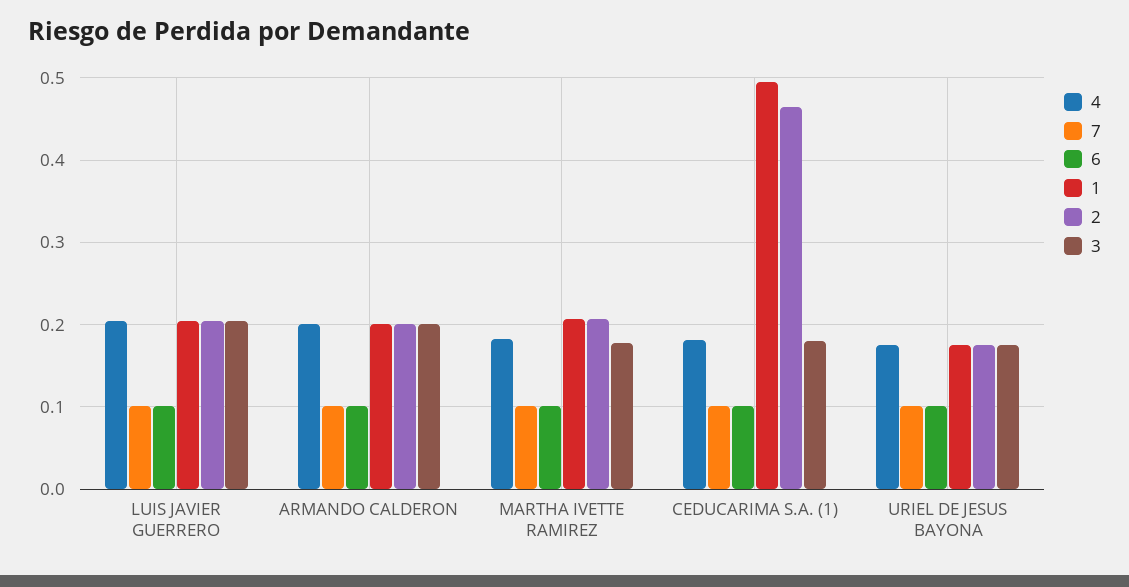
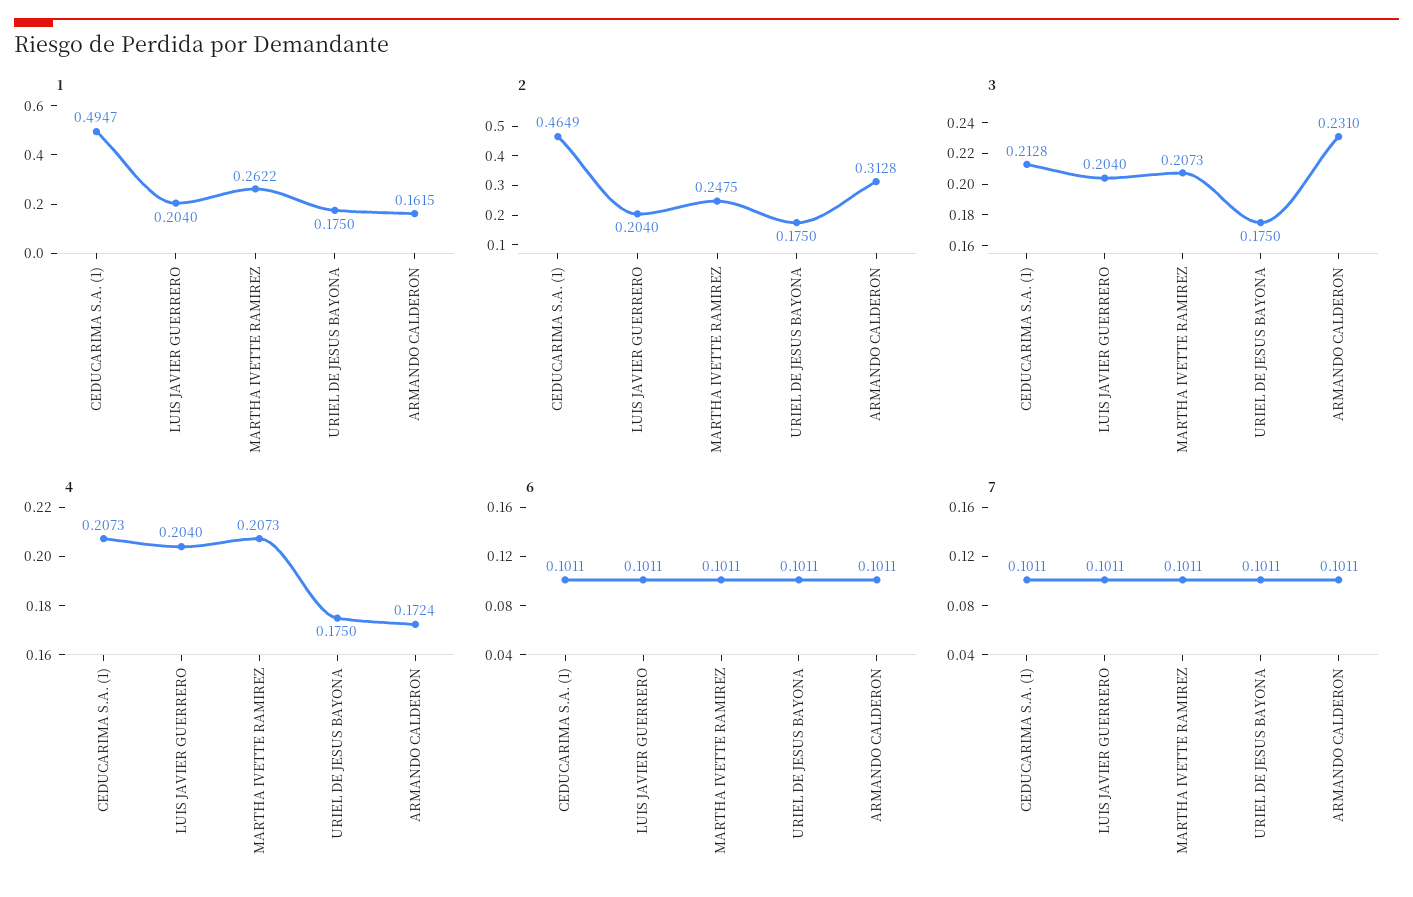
4, ARMANDO CALDERON: 0.2 -> 0.1724
1, ARMANDO CALDERON: 0.2 -> 0.1615
2, ARMANDO CALDERON: 0.2 -> 0.3128
3, ARMANDO CALDERON: 0.2 -> 0.231
4, MARTHA IVETTE RAMIREZ: 0.18 -> 0.2073
1, MARTHA IVETTE RAMIREZ: 0.21 -> 0.2622
2, MARTHA IVETTE RAMIREZ: 0.21 -> 0.2475
3, MARTHA IVETTE RAMIREZ: 0.18 -> 0.2073
4, CEDUCARIMA S.A. (1): 0.18 -> 0.2073
3, CEDUCARIMA S.A. (1): 0.18 -> 0.2128

